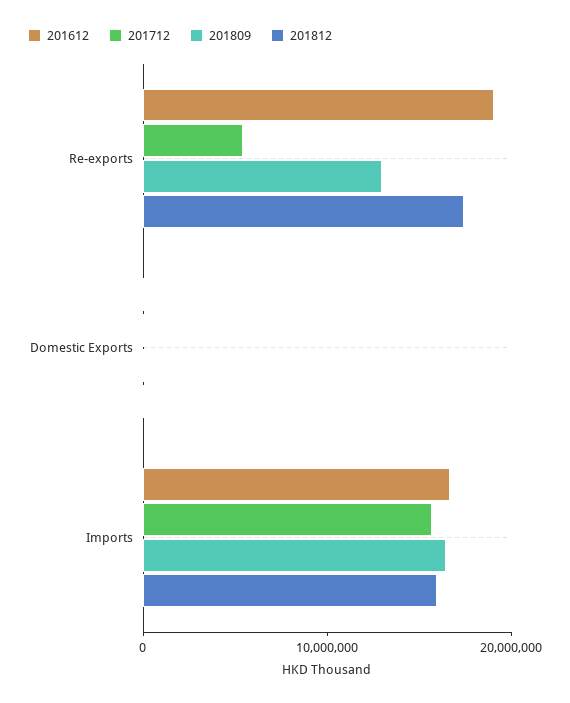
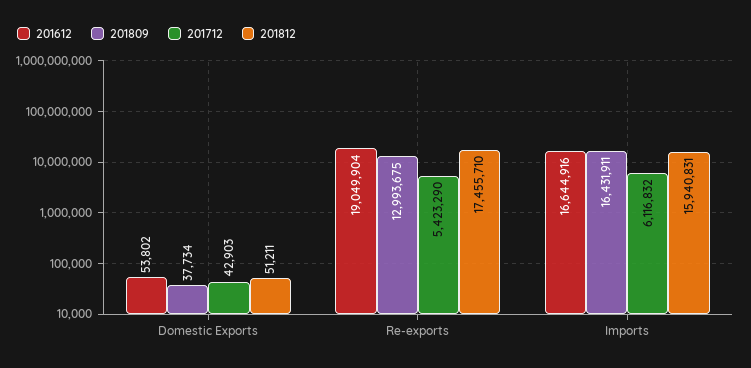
201712, Imports: 16000000 -> 6116832

